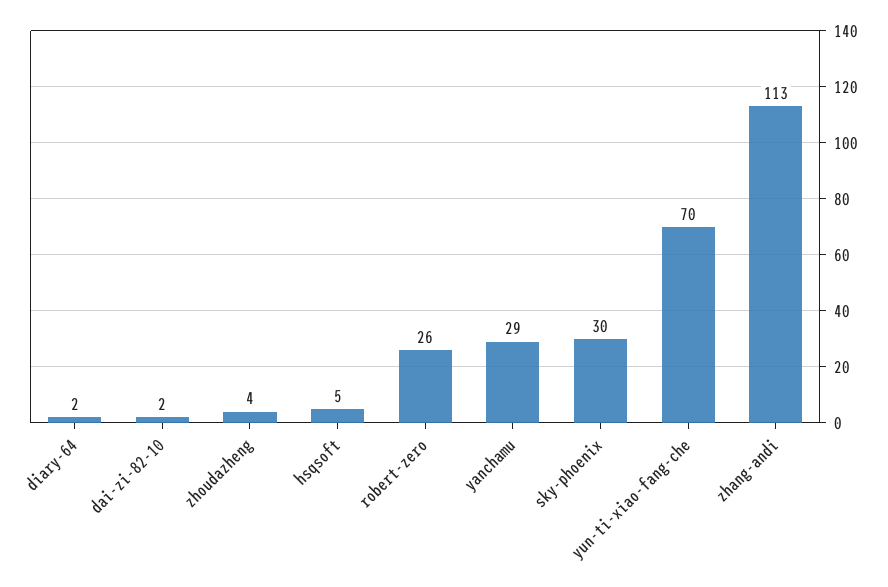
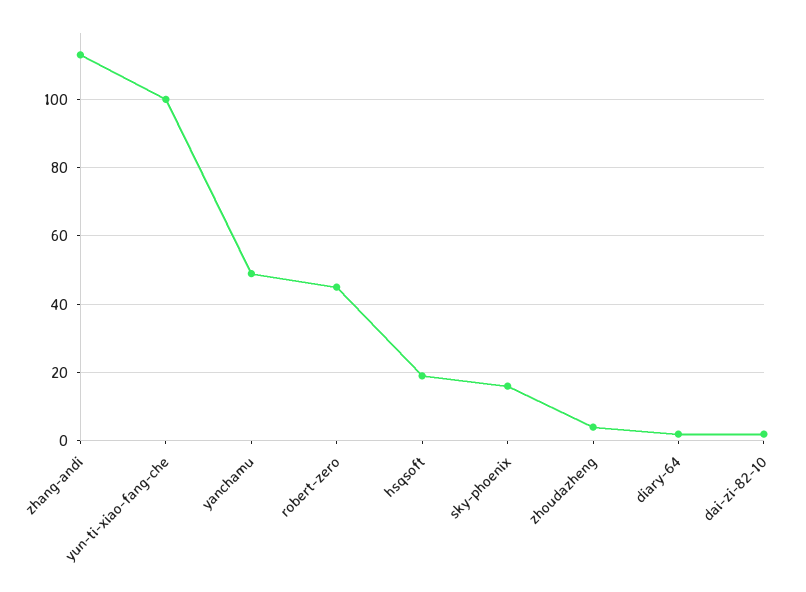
hsqsoft: 5 -> 20
robert-zero: 26 -> 45
yanchamu: 29 -> 50
sky-phoenix: 30 -> 15
yun-ti-xiao-fang-che: 70 -> 100

